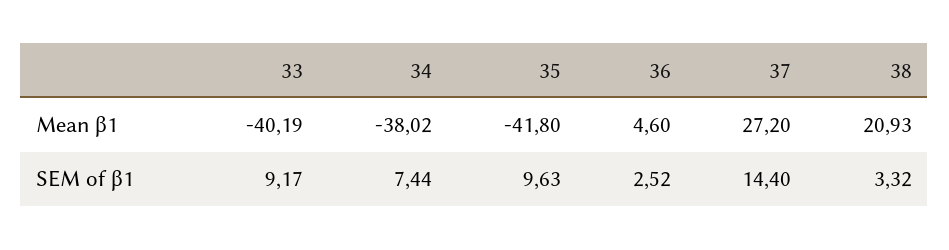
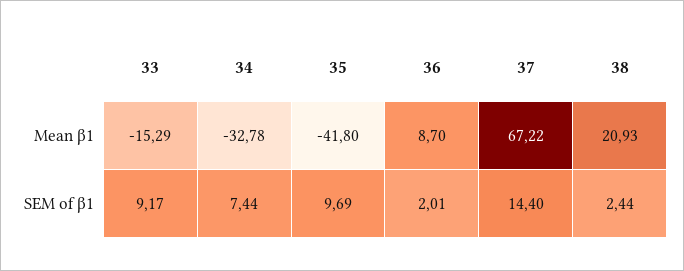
33, Mean β1: -40.19 -> -15.29
34, Mean β1: -38.02 -> -32.78
36, Mean β1: 4.6 -> 8.7
37, Mean β1: 27.2 -> 67.22
35, SEM of β1: 9.63 -> 9.69
36, SEM of β1: 2.52 -> 2.01
38, SEM of β1: 3.32 -> 2.44

